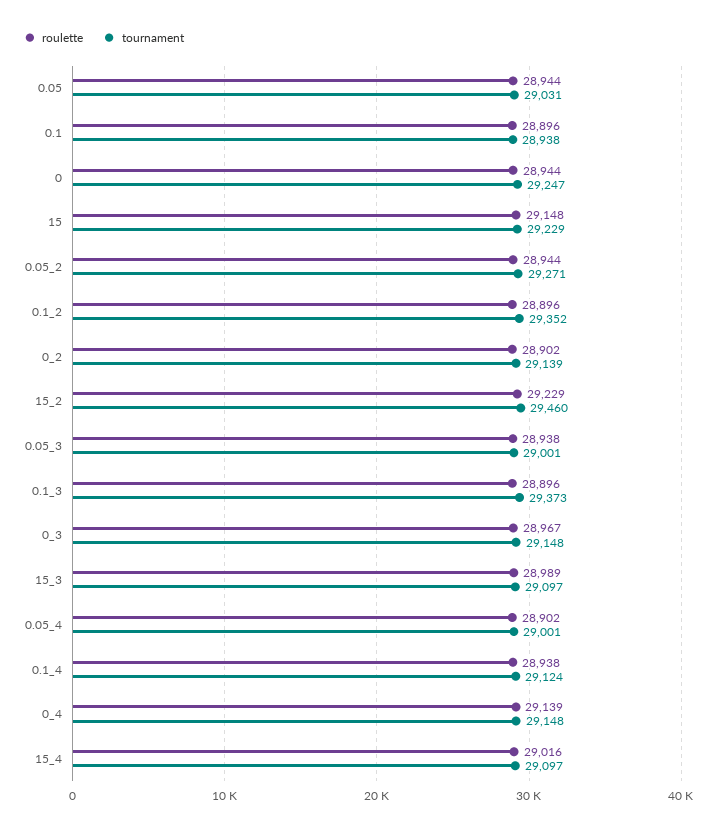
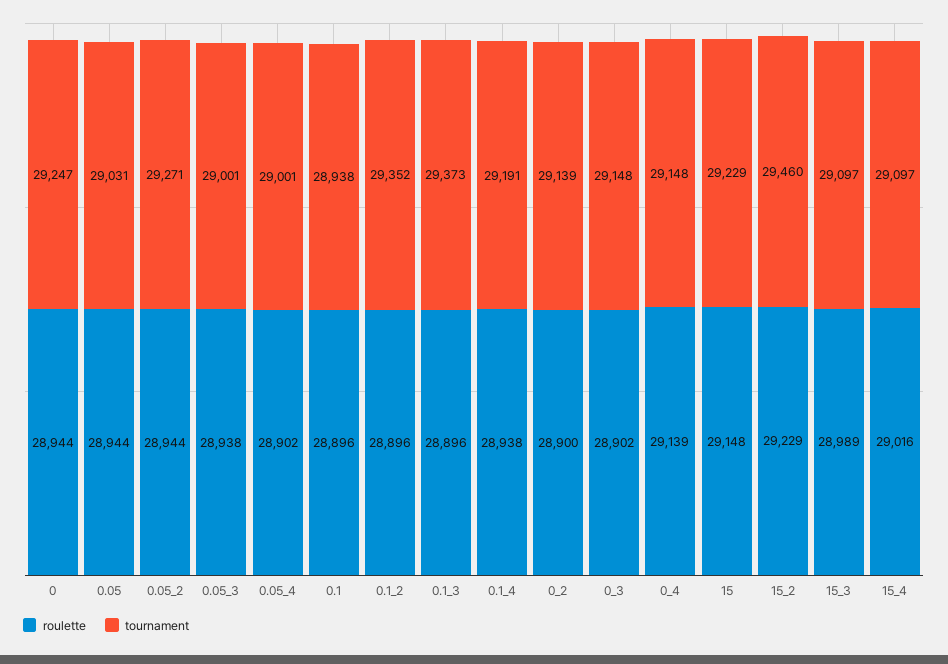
roulette, 0_2: 28902 -> 28900
roulette, 0_3: 28967 -> 28902
tournament, 0.1_4: 29124 -> 29191

